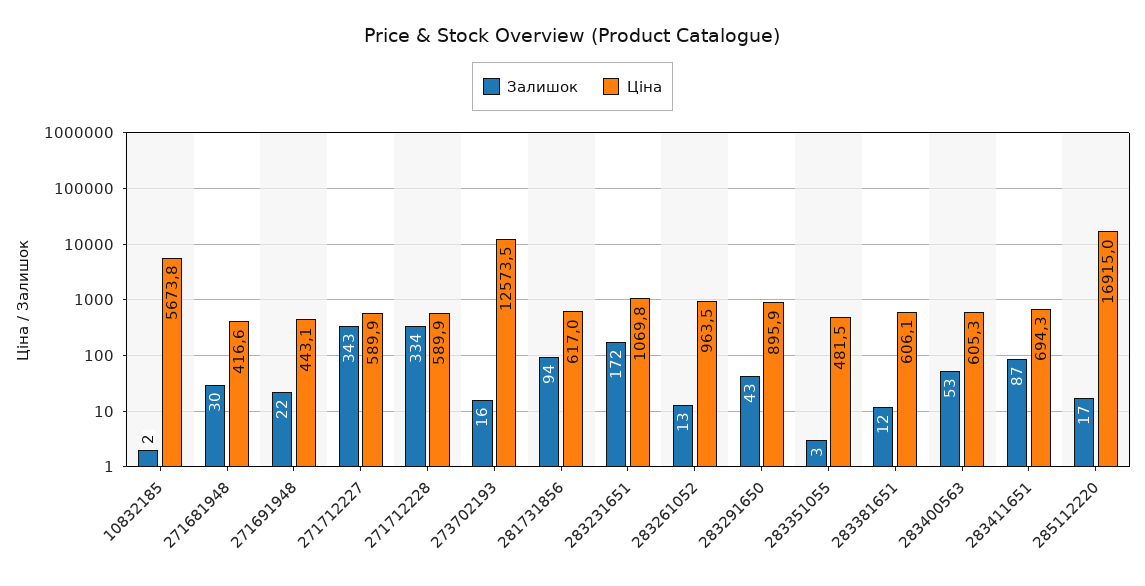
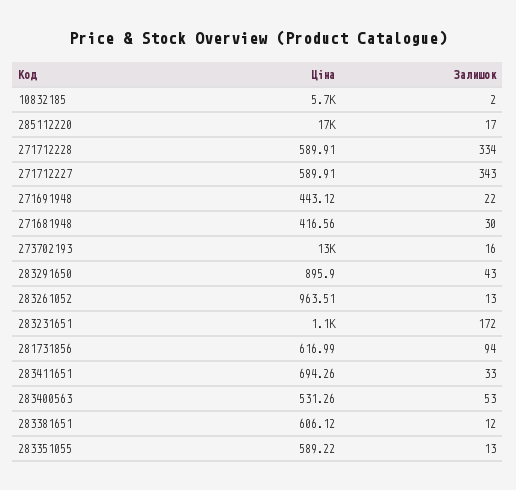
Залишок, 283351055: 3 -> 13
Ціна, 283351055: 481.5 -> 589.22
Ціна, 283400563: 605.3 -> 531.26
Залишок, 283411651: 87 -> 33

